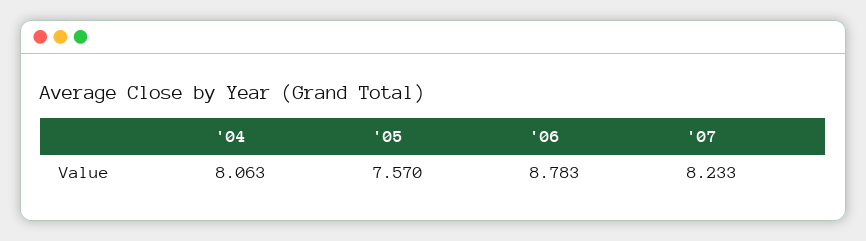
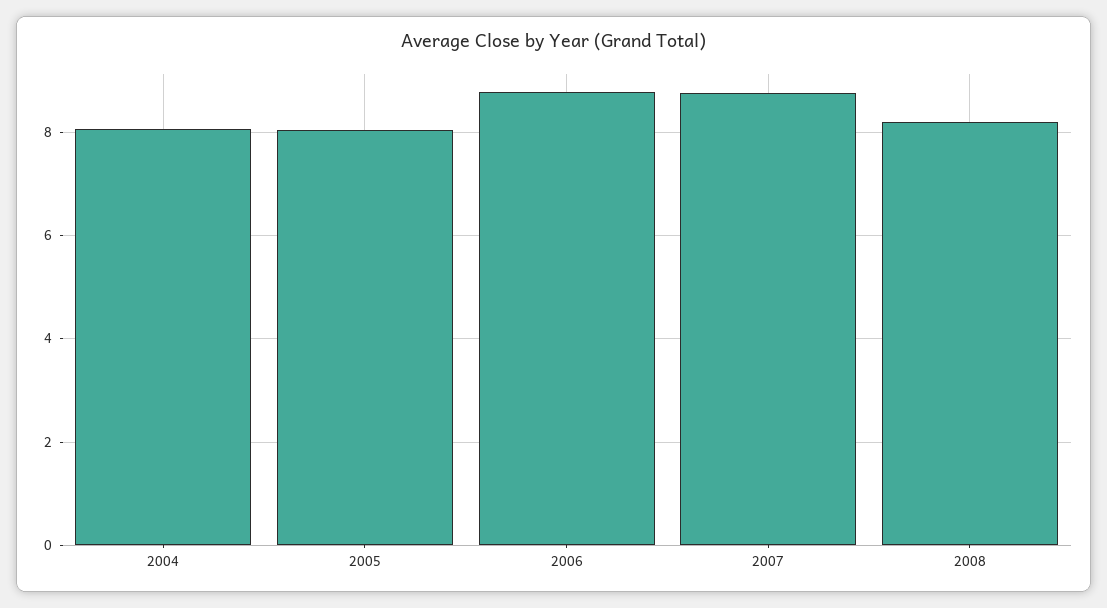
'05: 7.57 -> 8
'07: 8.233 -> 8.8
2008: none -> 8.2

